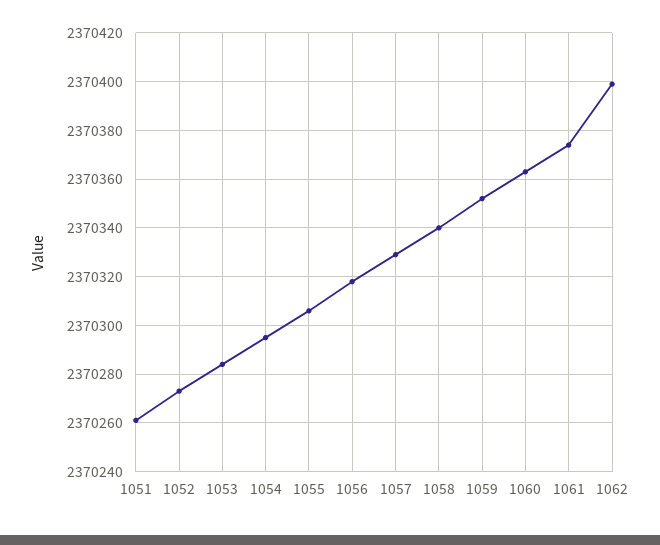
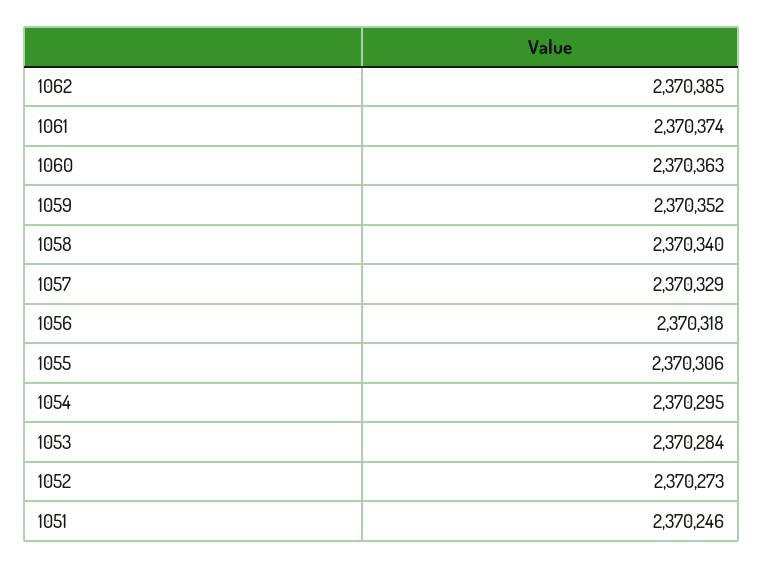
1051: 2370260 -> 2370246
1062: 2370400 -> 2370385

